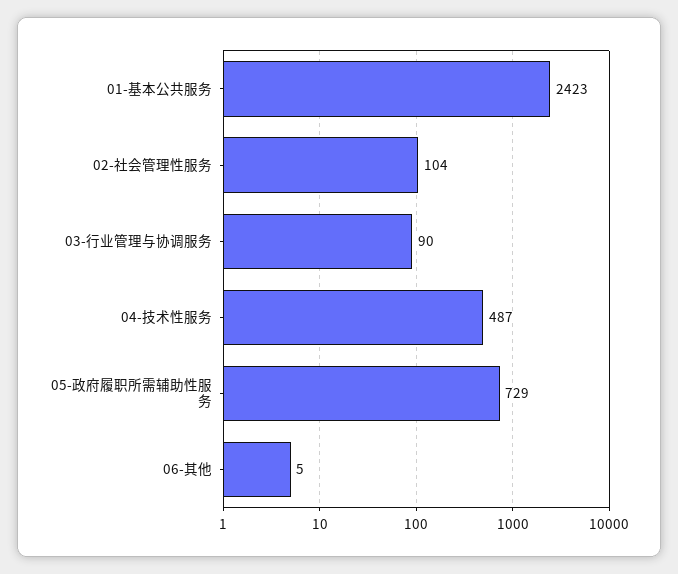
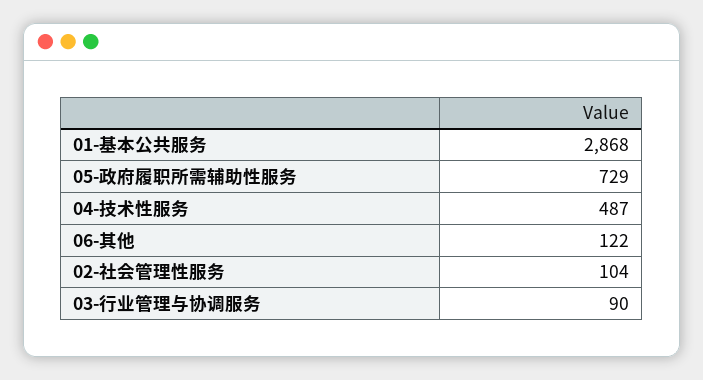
01-基本公共服务: 2423 -> 2868
06-其他: 5 -> 122

